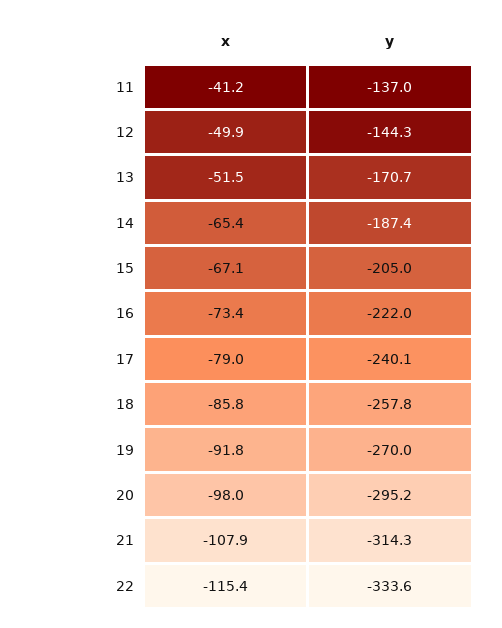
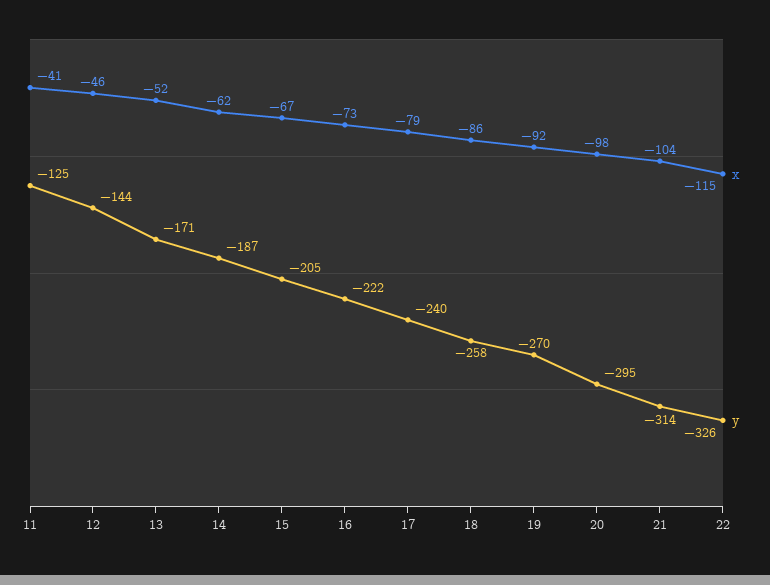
y, 11: -137 -> -125
x, 12: -49.9 -> -46
x, 14: -65.4 -> -62
x, 21: -107.9 -> -104
y, 22: -333.6 -> -326

